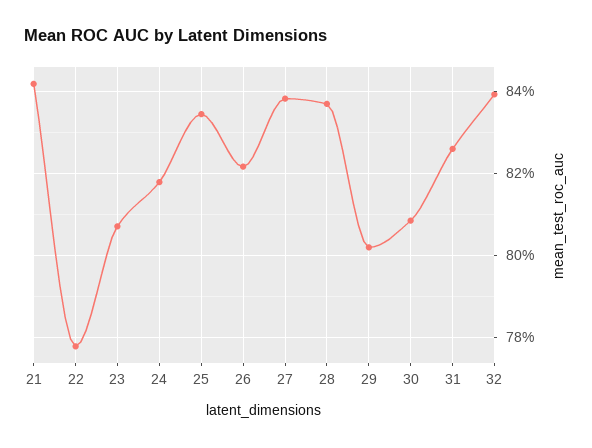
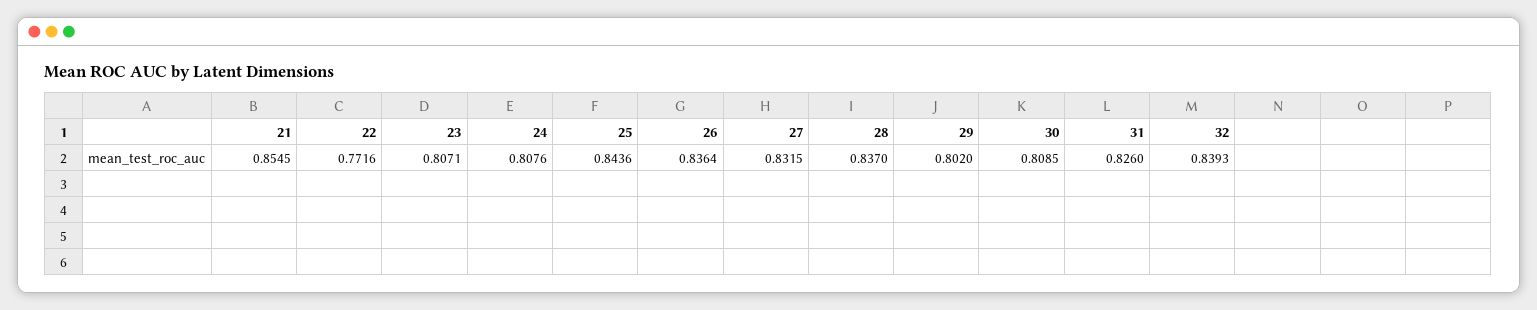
21: 0.842 -> 0.8545
22: 0.778 -> 0.7716
24: 0.818 -> 0.8076
25: 0.834 -> 0.8436
26: 0.822 -> 0.8364
27: 0.838 -> 0.8315

